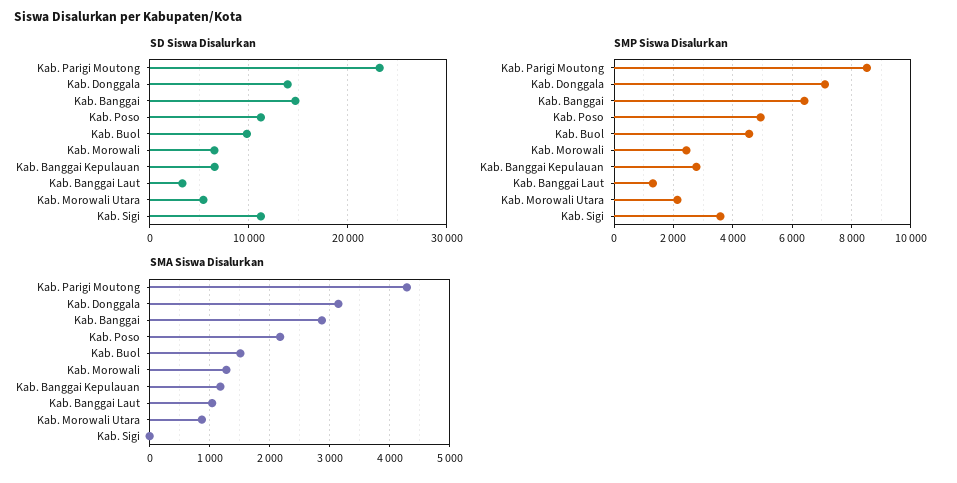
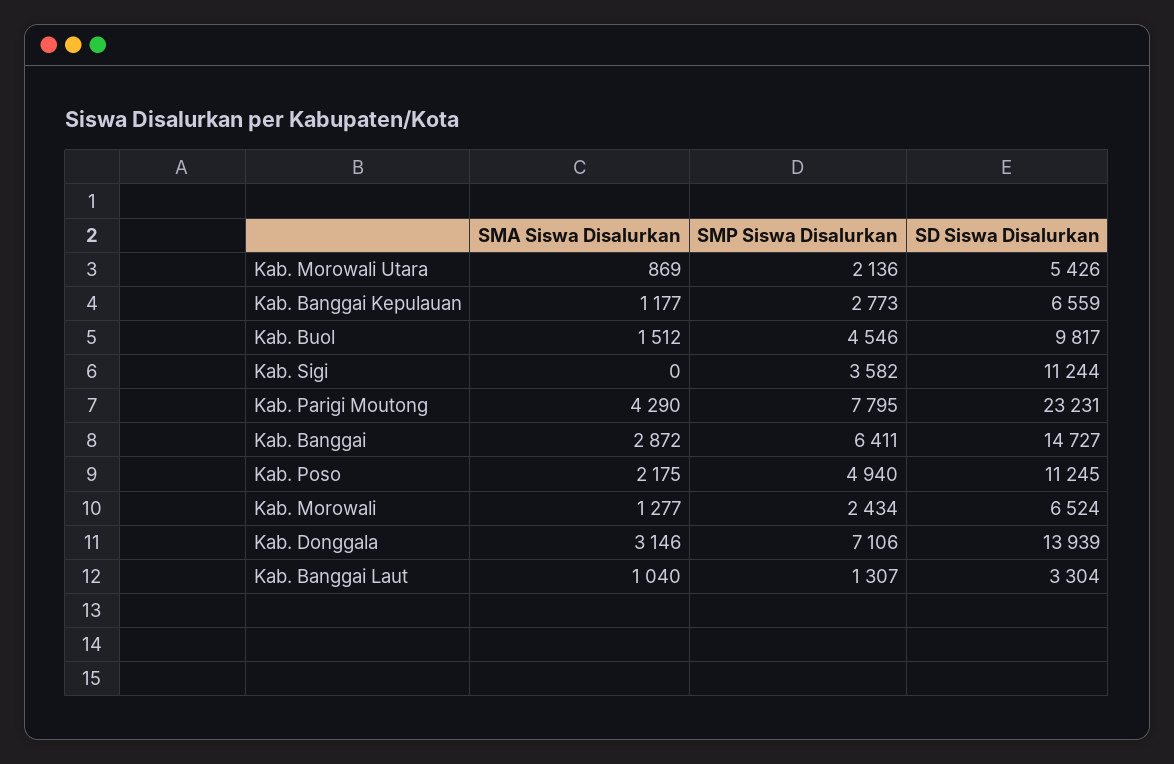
SMP Siswa Disalurkan, Kab. Parigi Moutong: 8500 -> 7795

